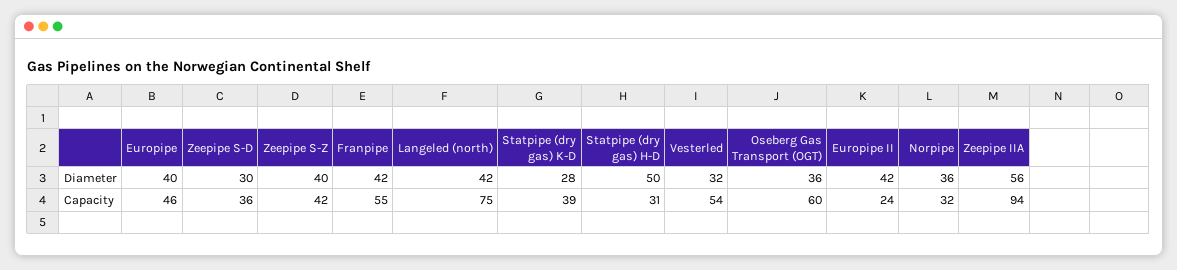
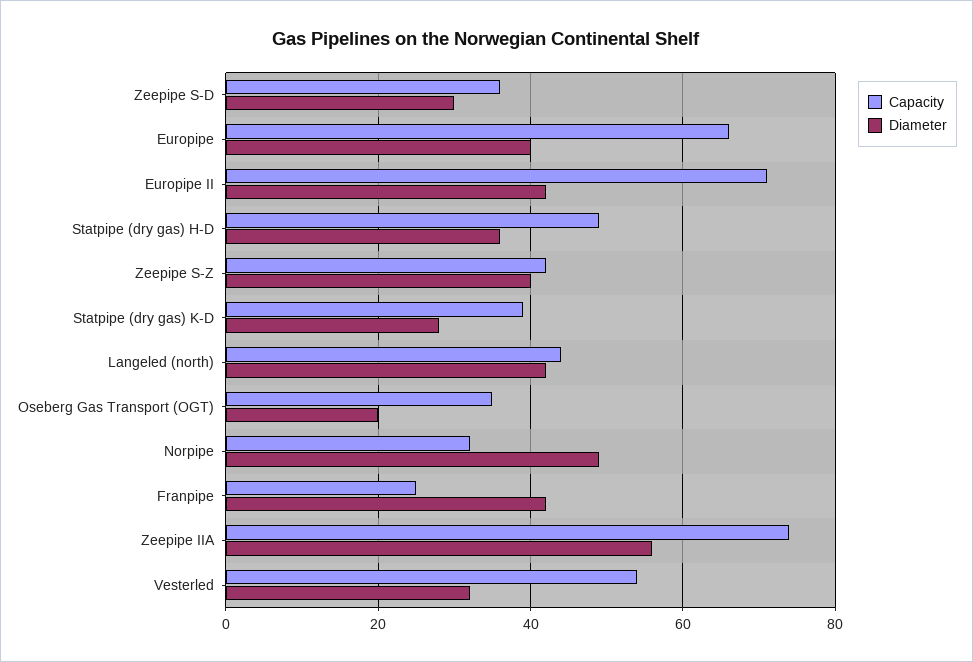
Diameter, Statpipe (dry gas) H-D: 50 -> 35
Diameter, Oseberg Gas Transport (OGT): 36 -> 20
Diameter, Norpipe: 36 -> 50
Capacity, Europipe: 46 -> 65
Capacity, Franpipe: 55 -> 25
Capacity, Langeled (north): 75 -> 45
Capacity, Statpipe (dry gas) H-D: 31 -> 50
Capacity, Oseberg Gas Transport (OGT): 60 -> 35
Capacity, Europipe II: 24 -> 70
Capacity, Zeepipe IIA: 94 -> 75

